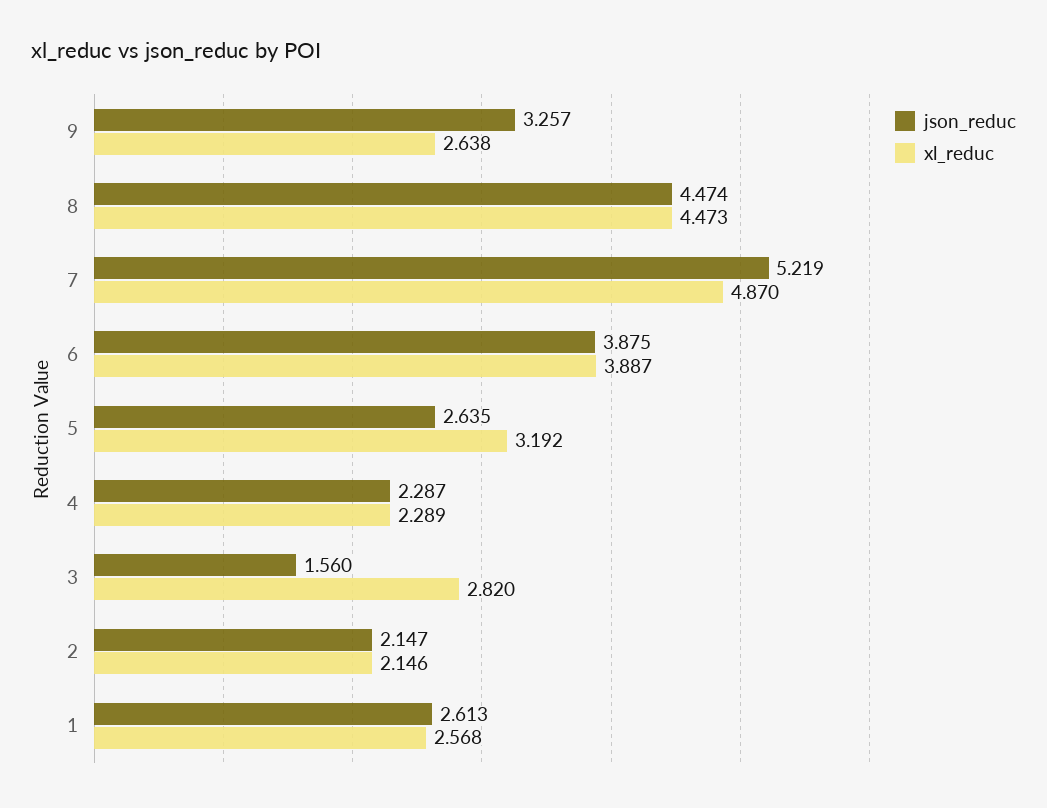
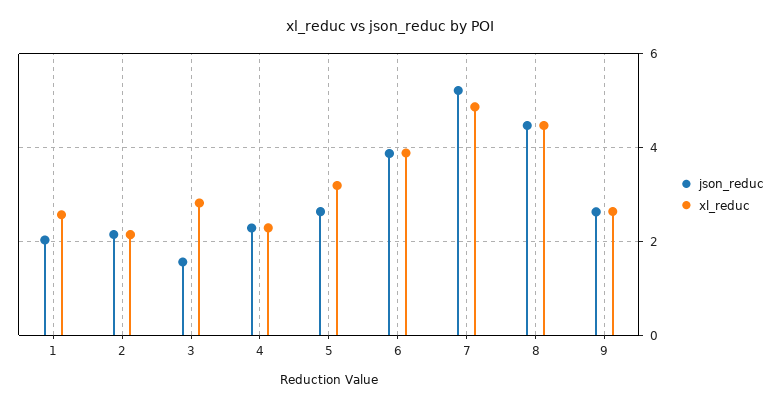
json_reduc, 9: 3.257 -> 2.6
json_reduc, 1: 2.613 -> 2

